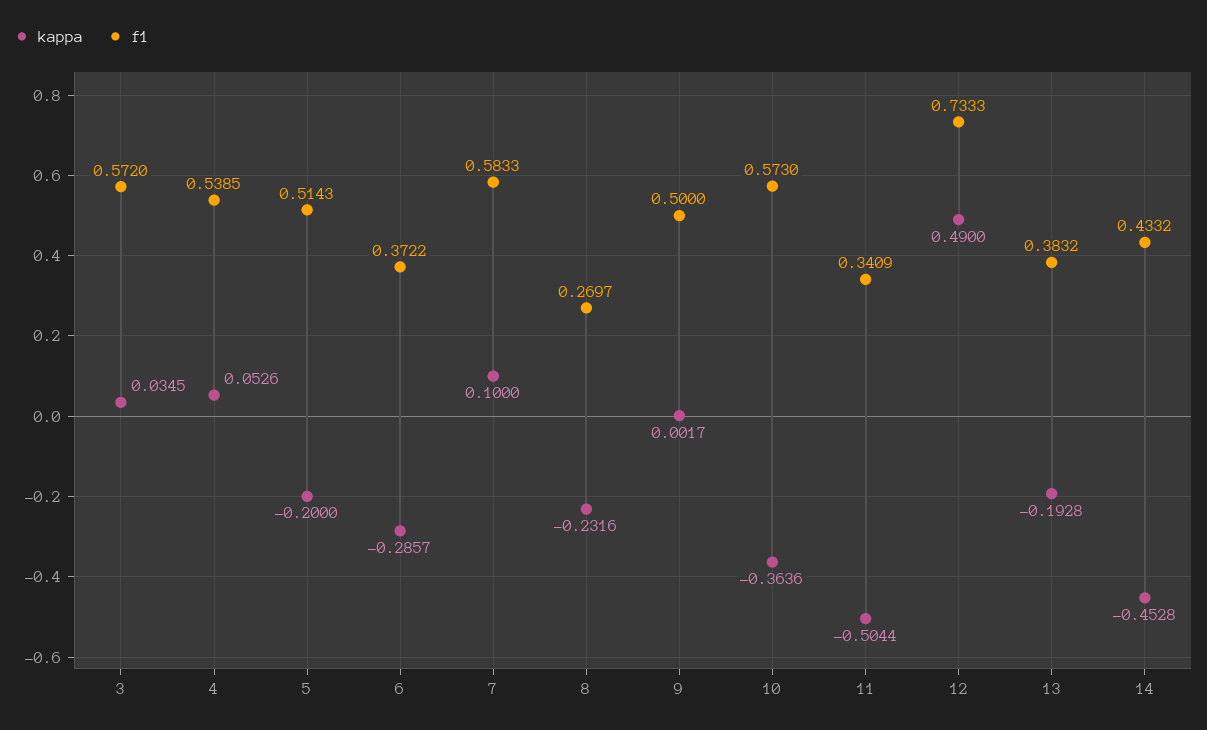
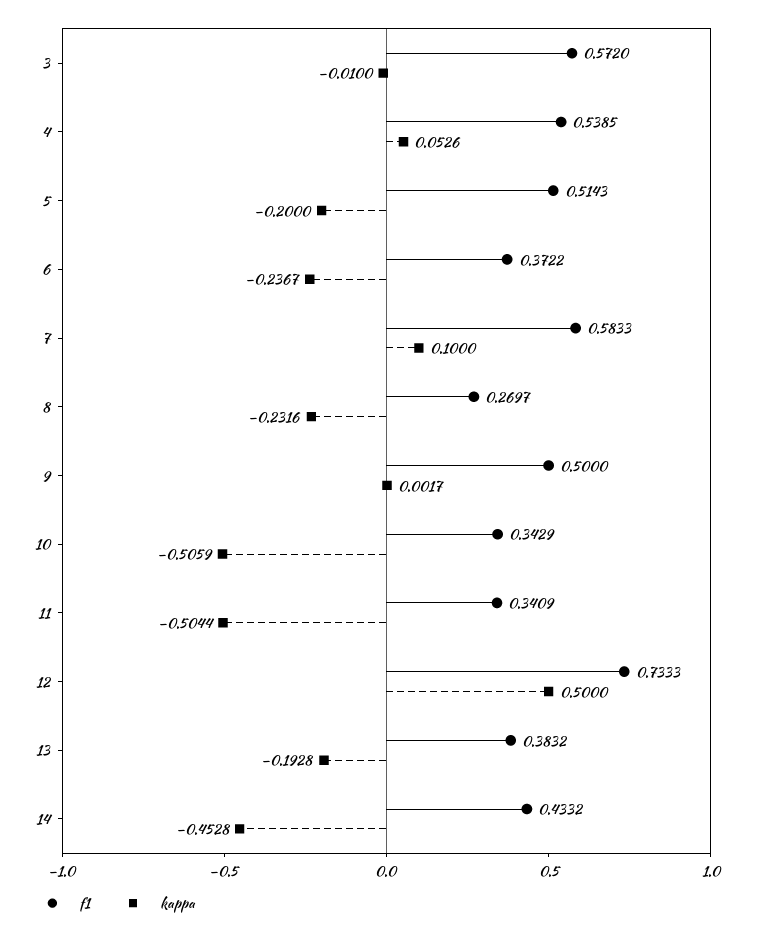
kappa, 3: 0.0345 -> -0.01
kappa, 6: -0.2857 -> -0.2367
kappa, 10: -0.3636 -> -0.5059
f1, 10: 0.573 -> 0.3429
kappa, 12: 0.49 -> 0.5

